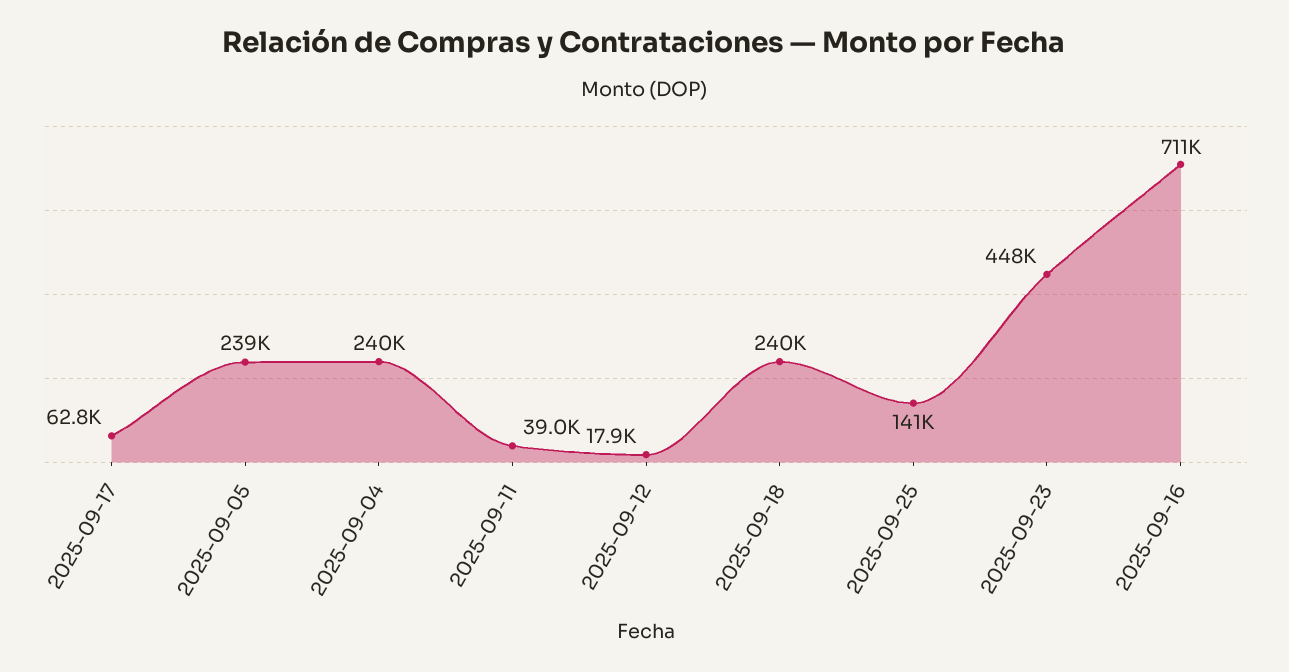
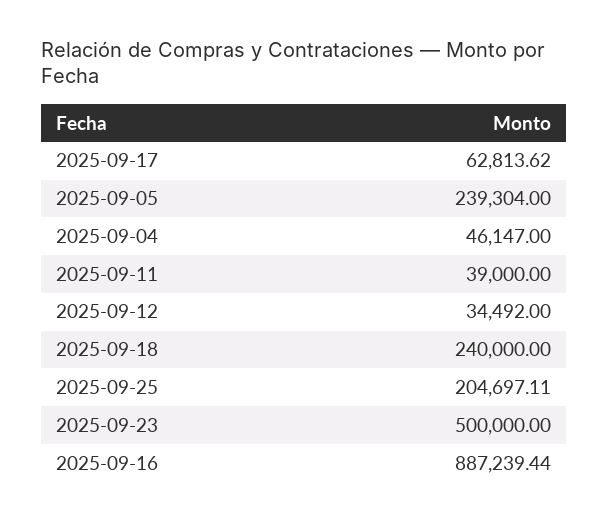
2025-09-04: 240000 -> 46147
2025-09-12: 17900 -> 34492
2025-09-25: 141000 -> 204697.11
2025-09-23: 448000 -> 500000
2025-09-16: 711000 -> 887239.44

